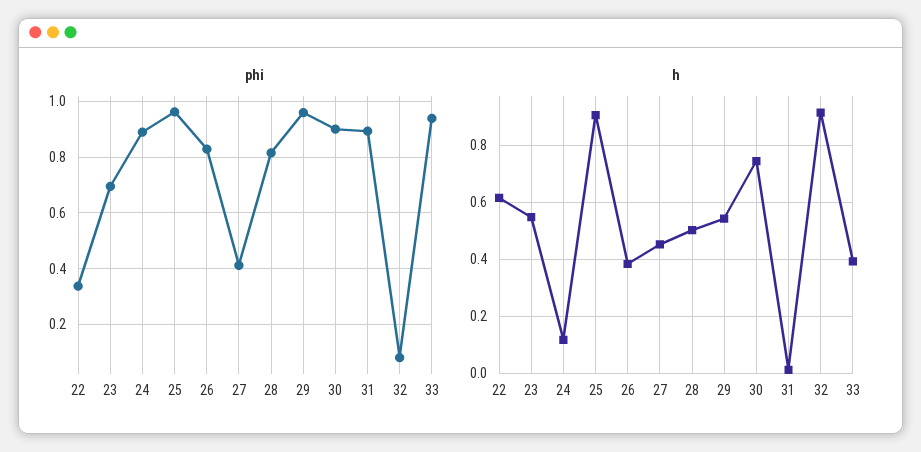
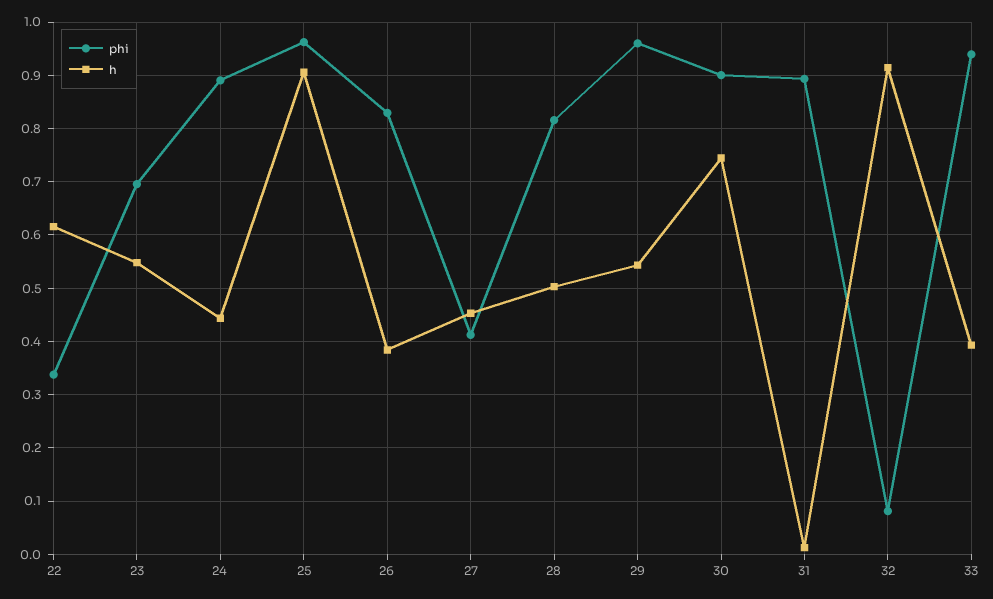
h, 24: 0.125 -> 0.44

